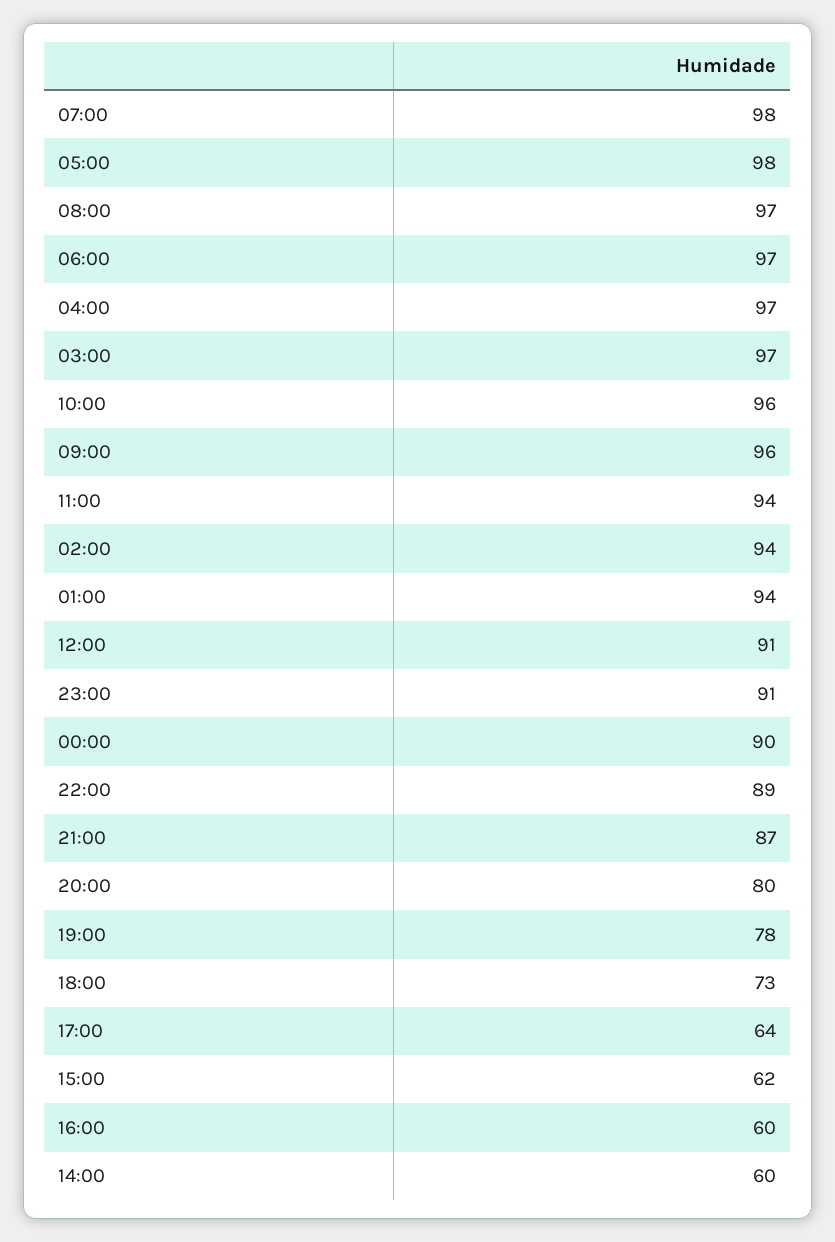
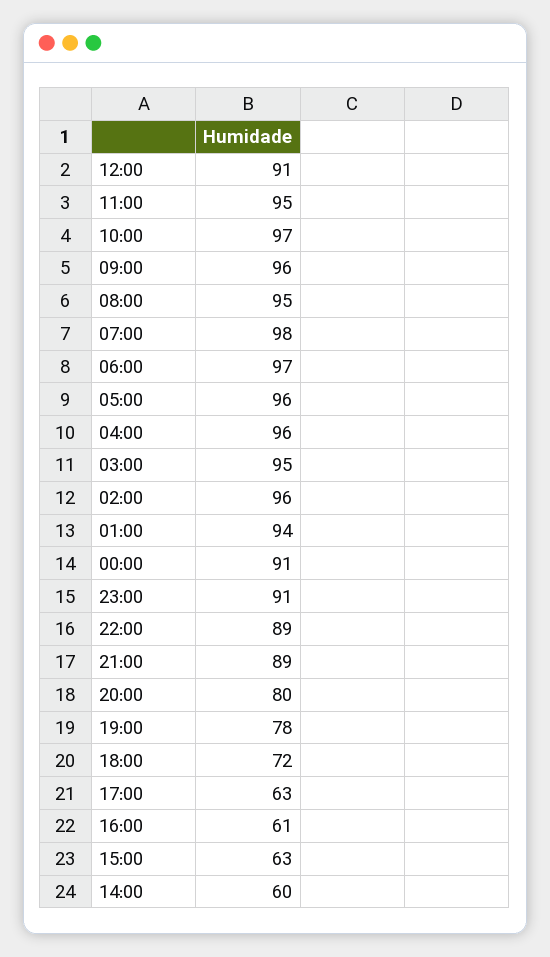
05:00: 98 -> 96
08:00: 97 -> 95
04:00: 97 -> 96
03:00: 97 -> 95
10:00: 96 -> 97
11:00: 94 -> 95
02:00: 94 -> 96
00:00: 90 -> 91
21:00: 87 -> 89
18:00: 73 -> 72
17:00: 64 -> 63
15:00: 62 -> 63
16:00: 60 -> 61

